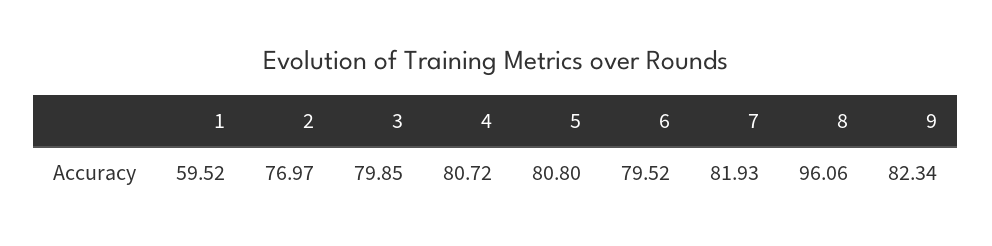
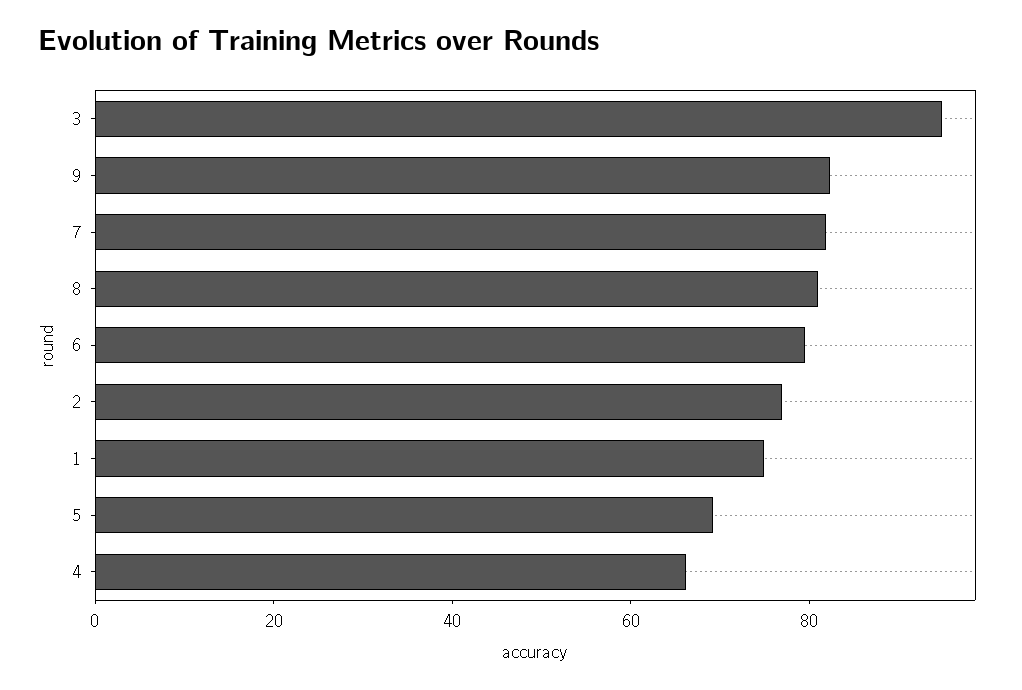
1: 59.52 -> 75
3: 79.85 -> 95
4: 80.72 -> 65
5: 80.8 -> 70
8: 96.06 -> 80

